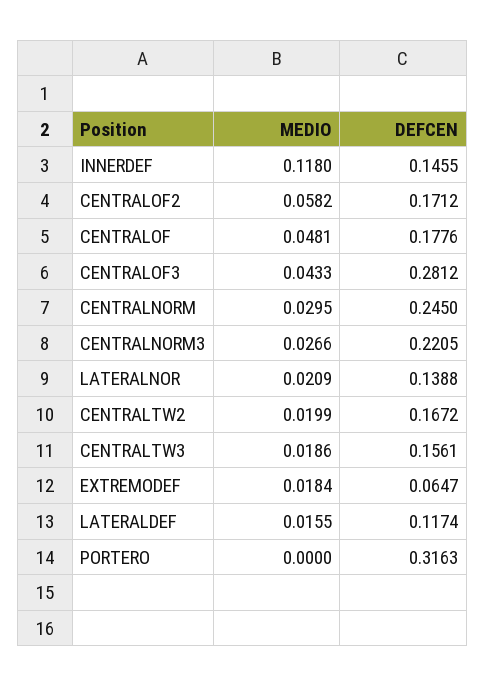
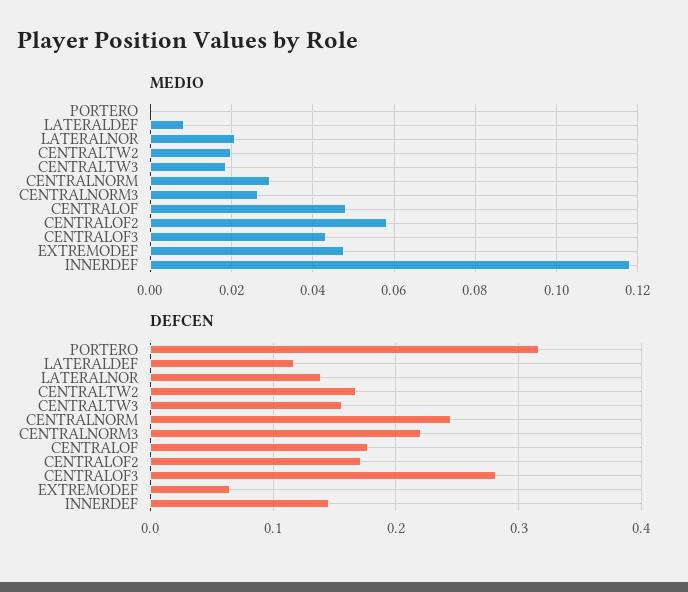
MEDIO, EXTREMODEF: 0.0184 -> 0.048
MEDIO, LATERALDEF: 0.0155 -> 0.008

